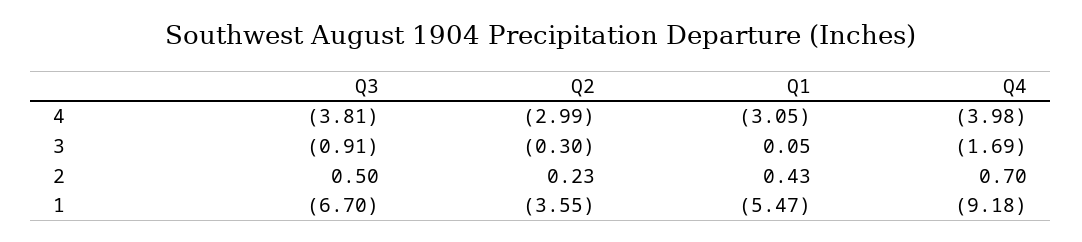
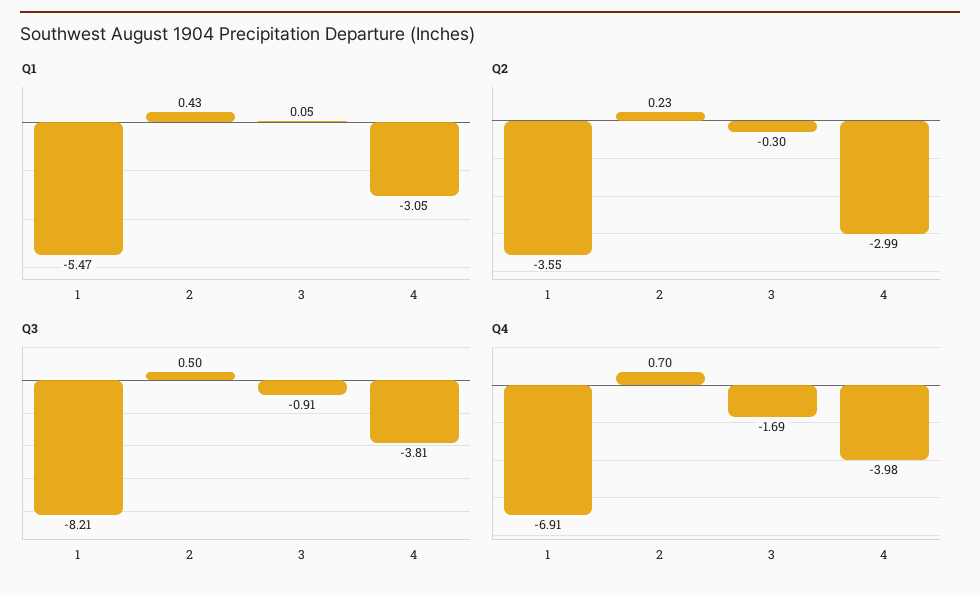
Q3, 1: -6.7 -> -8.21
Q4, 1: -9.18 -> -6.91

